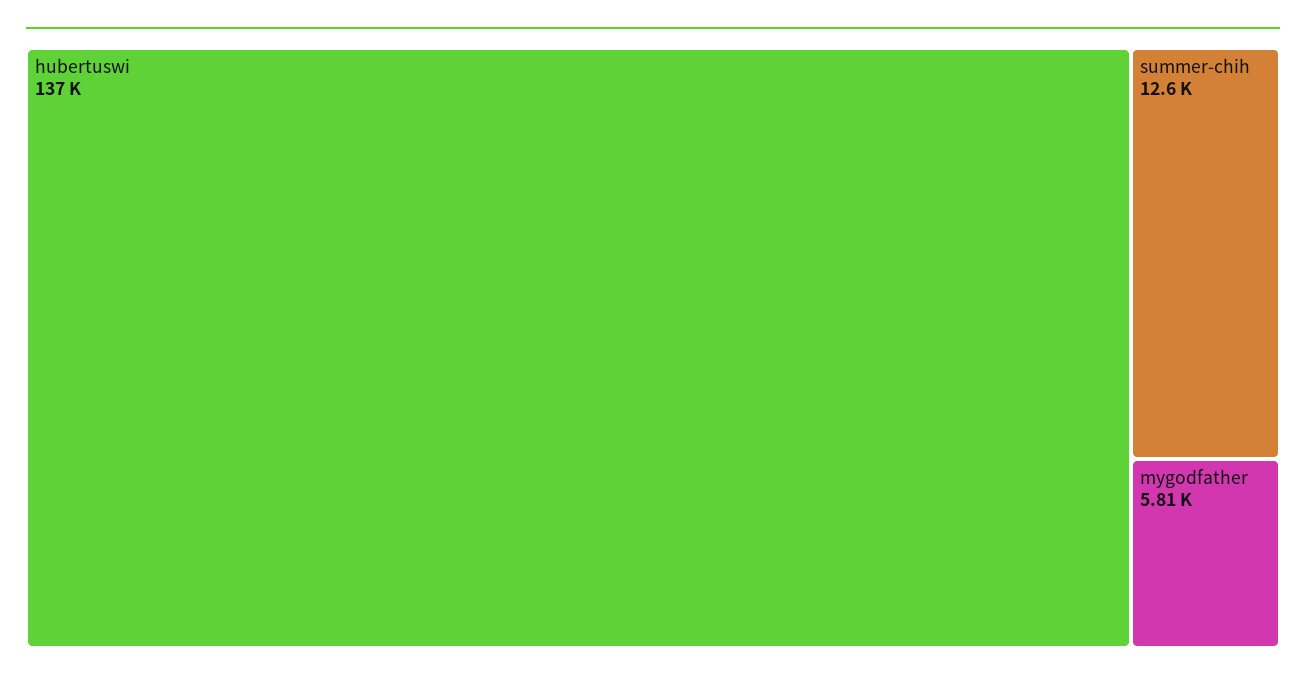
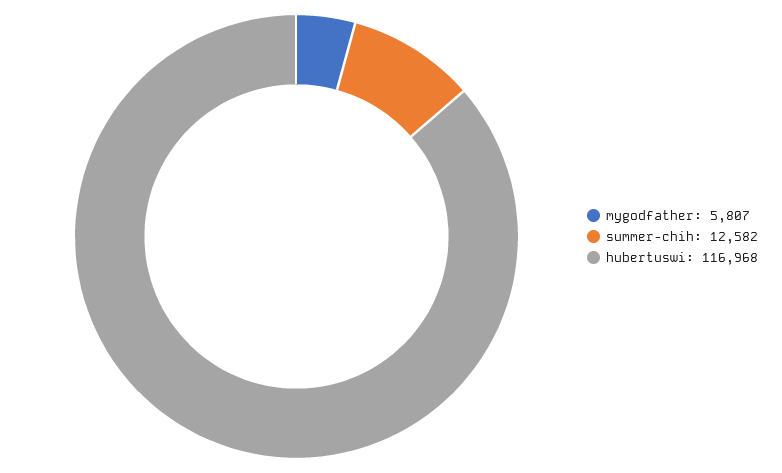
hubertuswi: 137000 -> 116968

